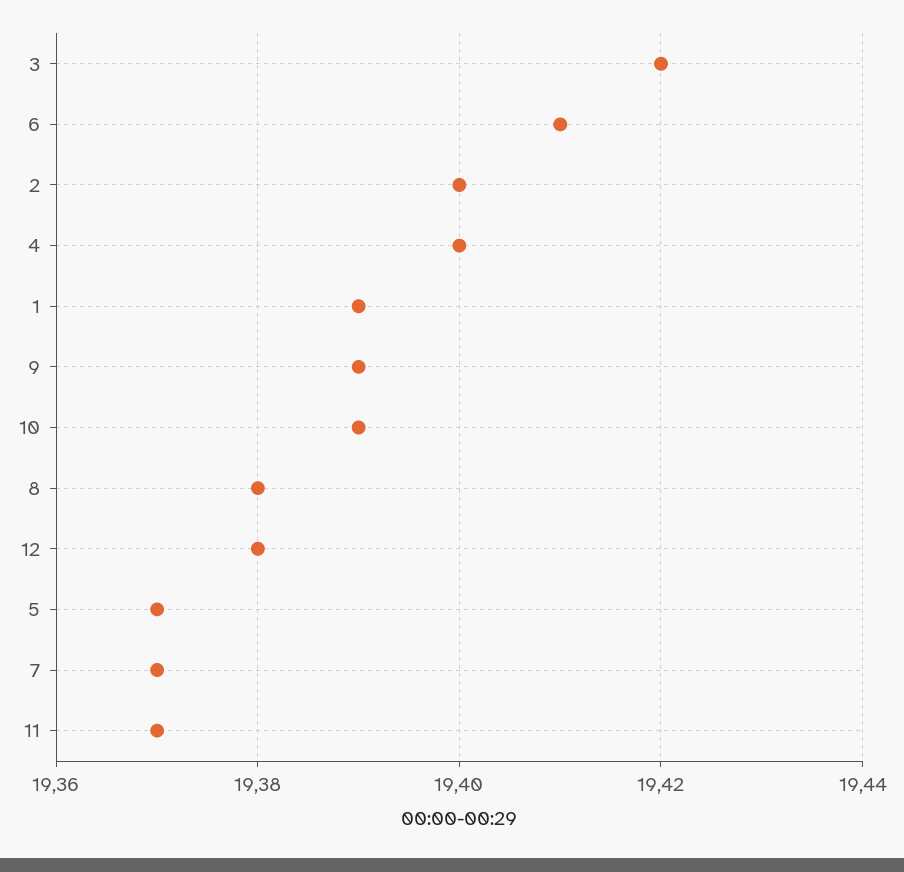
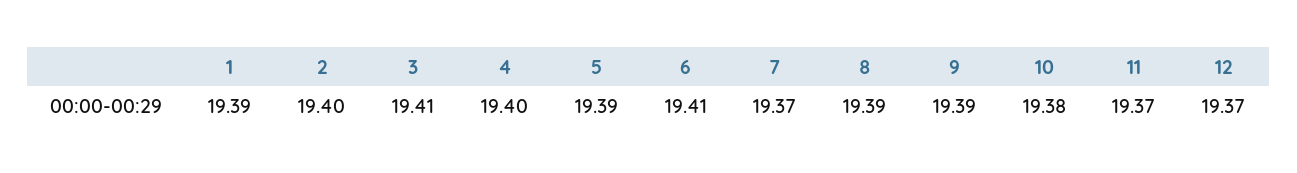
3: 19.42 -> 19.41
10: 19.39 -> 19.38
8: 19.38 -> 19.39
12: 19.38 -> 19.37
5: 19.37 -> 19.39

